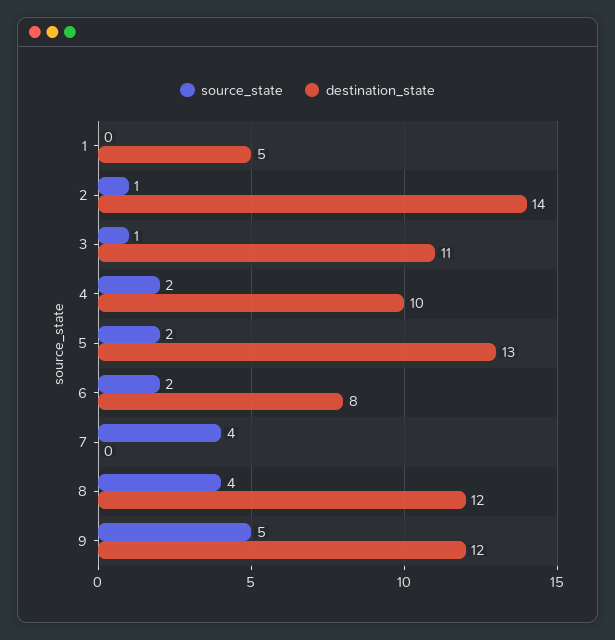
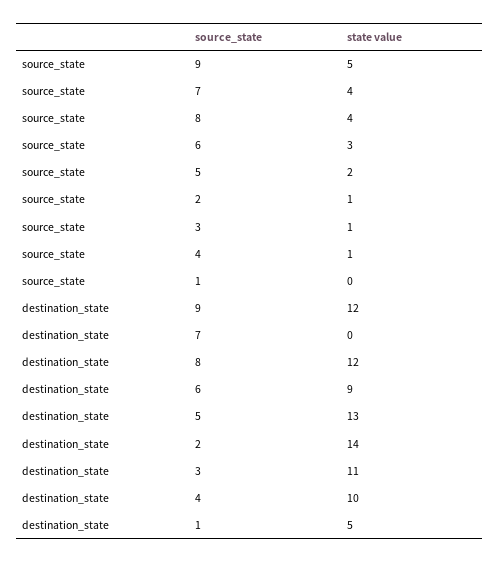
source_state, 4: 2 -> 1
source_state, 6: 2 -> 3
destination_state, 6: 8 -> 9

